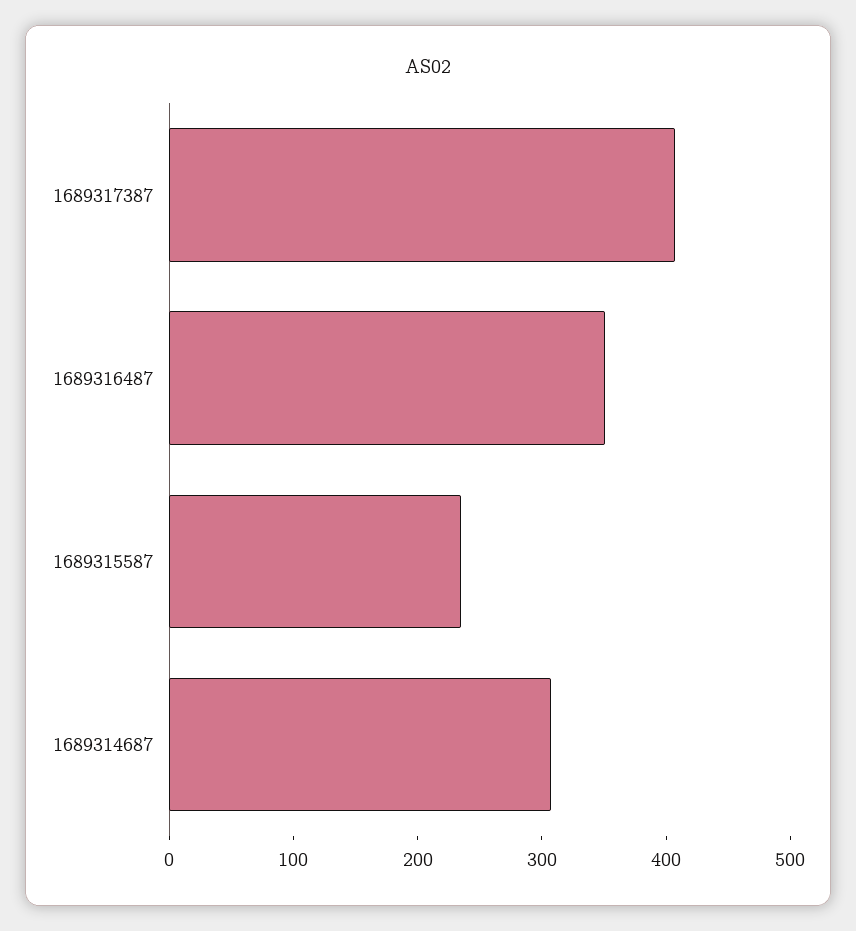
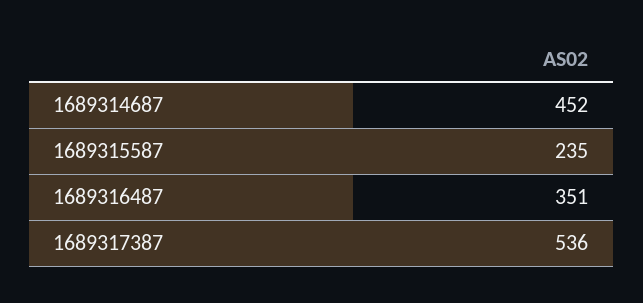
1689317387: 400 -> 536
1689314687: 300 -> 452

